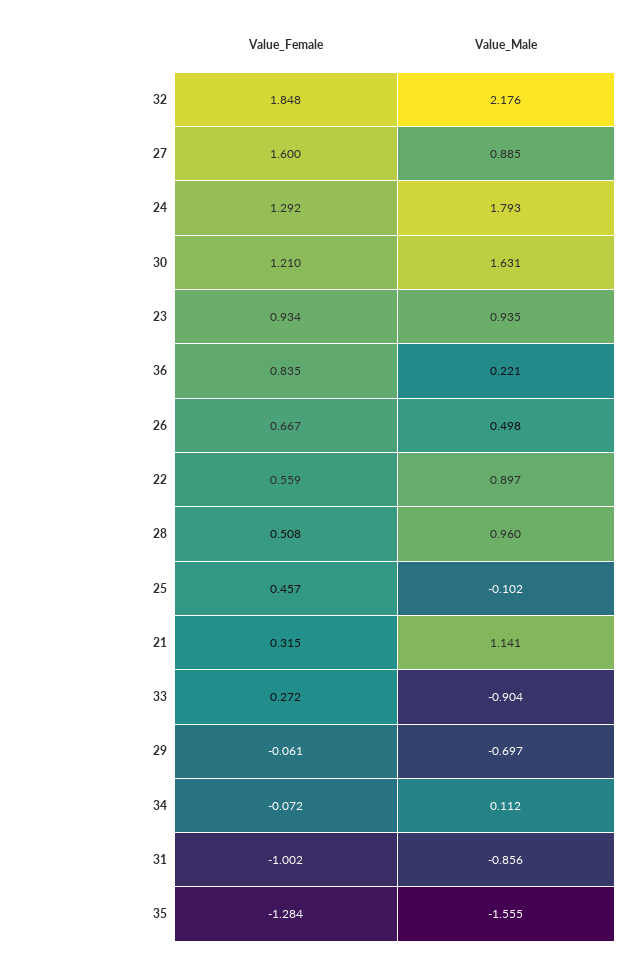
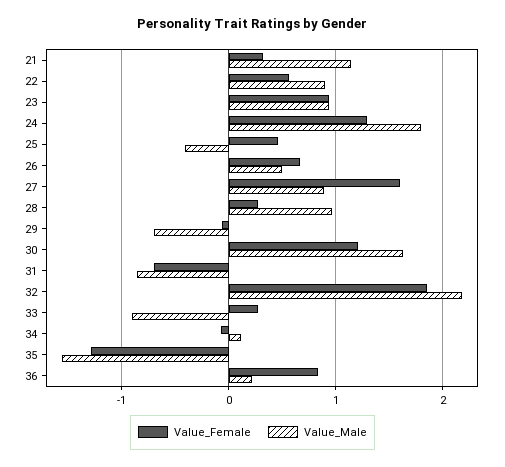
Value_Female, 28: 0.508 -> 0.3
Value_Male, 25: -0.102 -> -0.4
Value_Female, 31: -1.002 -> -0.7

